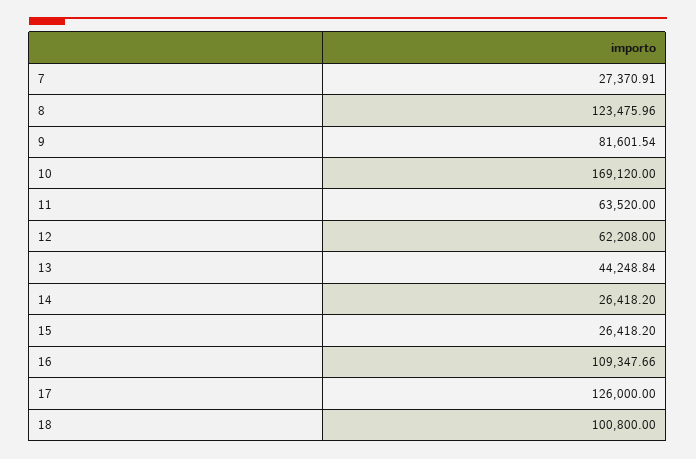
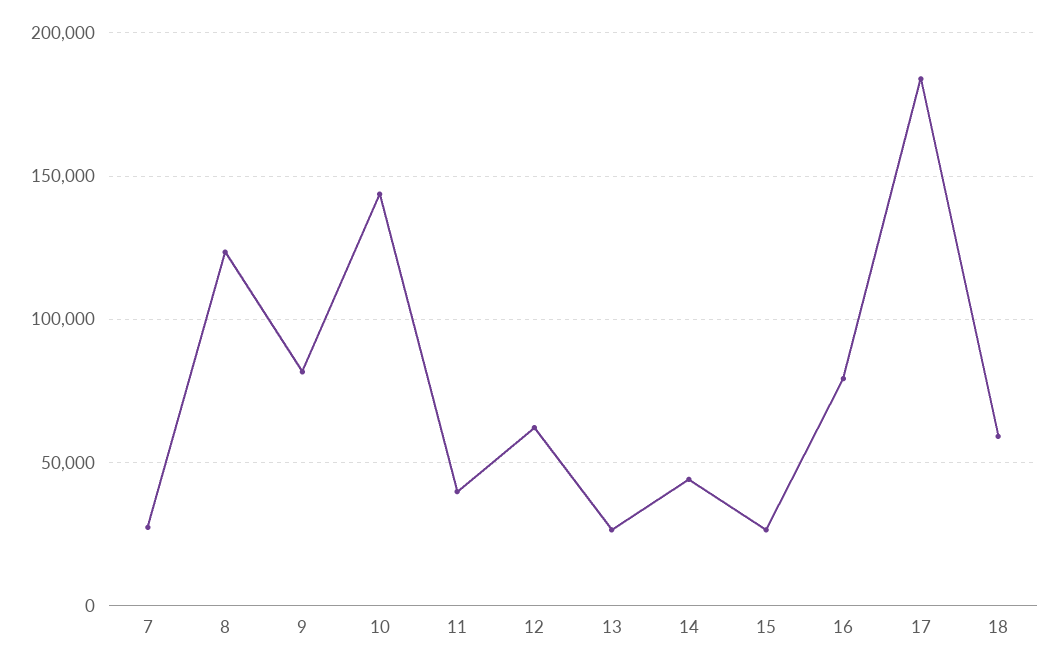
10: 169120 -> 145000
11: 63520 -> 40000
13: 44248.84 -> 25000
14: 26418.2 -> 45000
16: 109347.66 -> 80000
17: 126000 -> 185000
18: 100800 -> 60000

